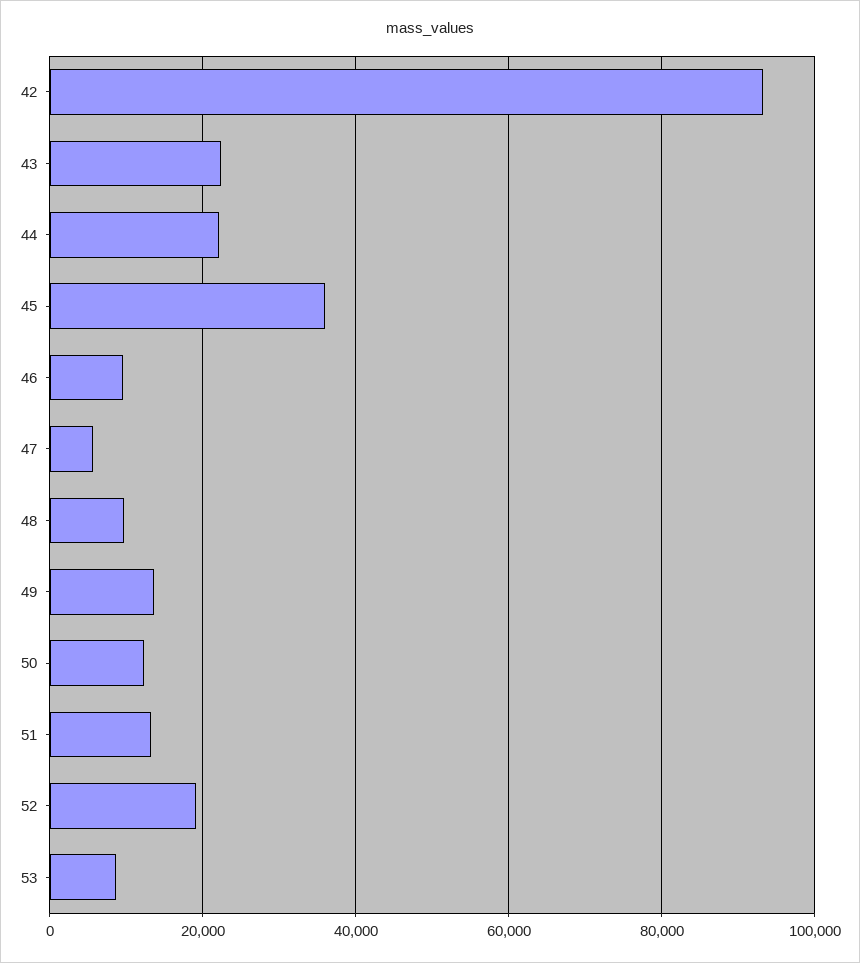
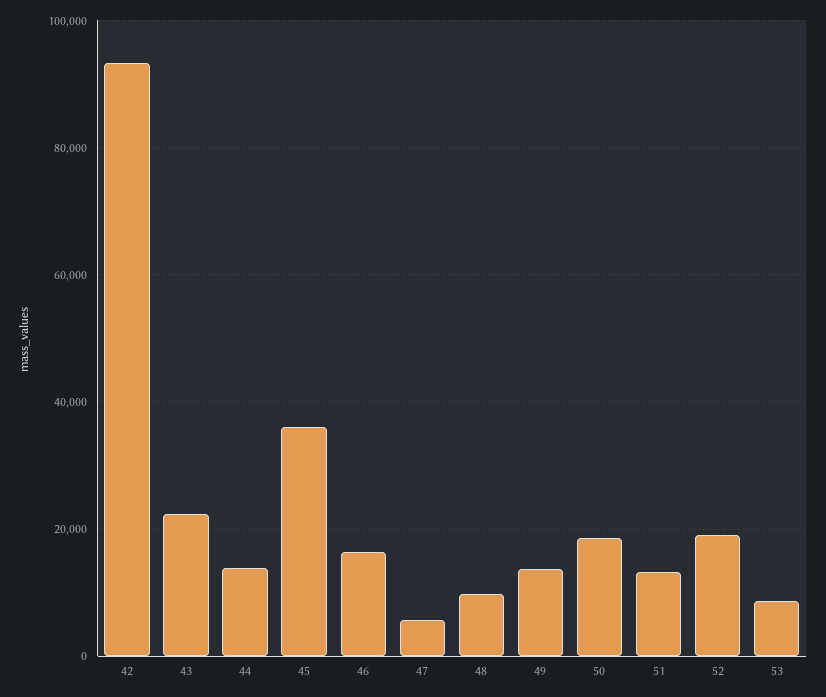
44: 22000 -> 14000
46: 10000 -> 16000
50: 12000 -> 18000

